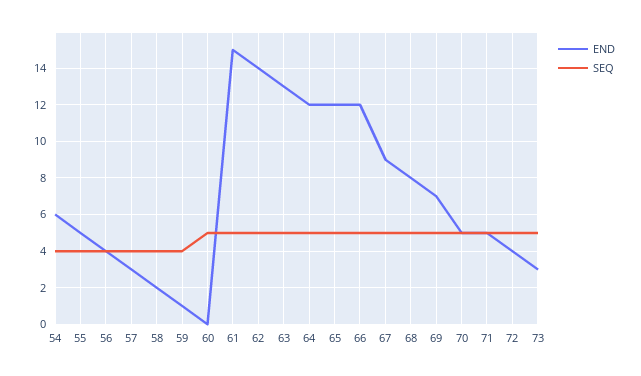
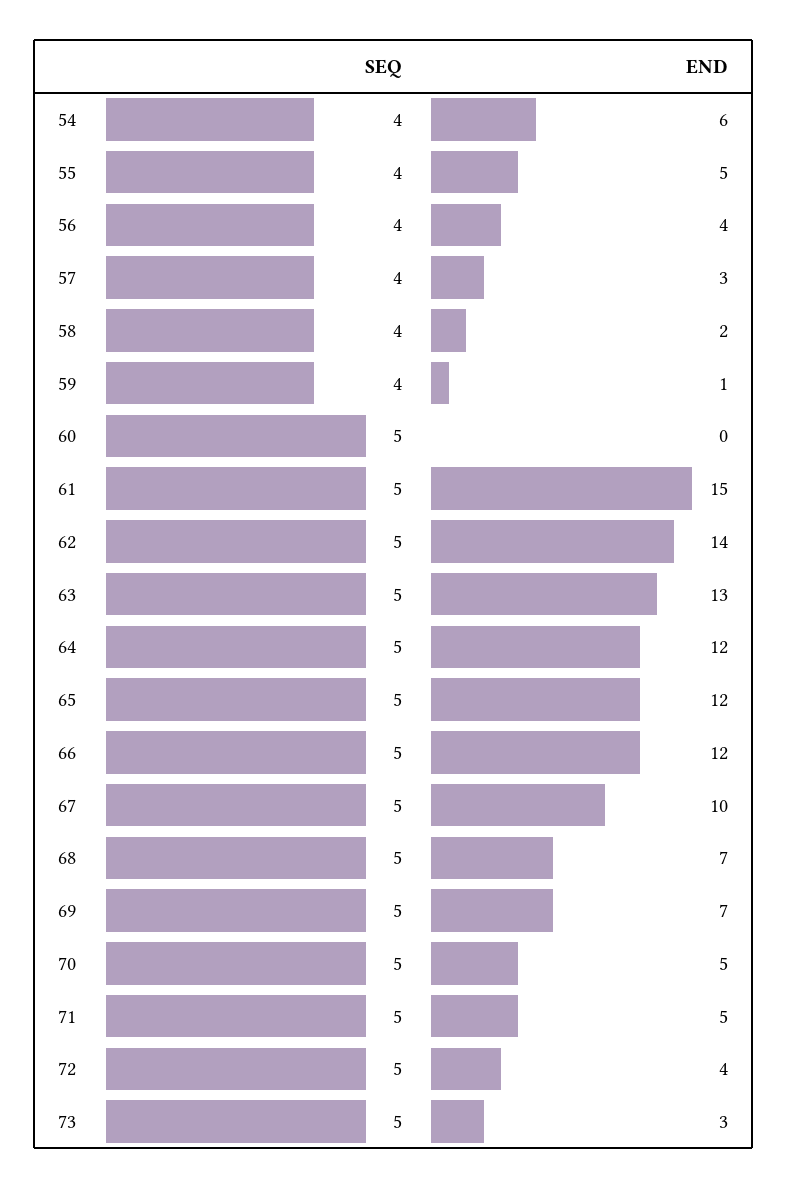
END, 67: 9 -> 10
END, 68: 8 -> 7

